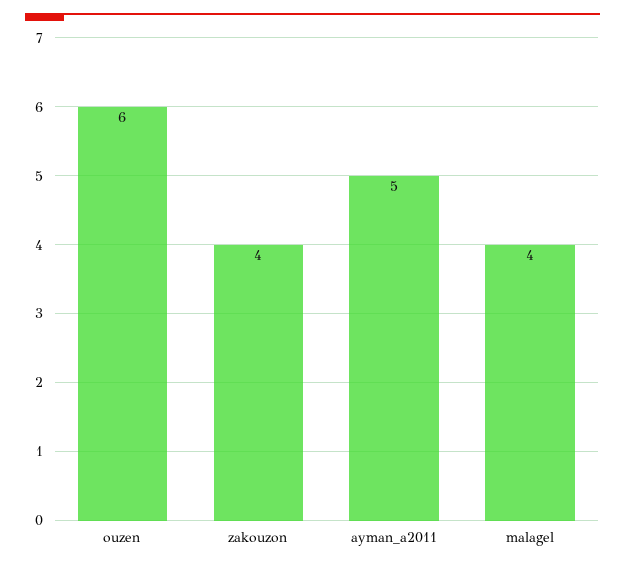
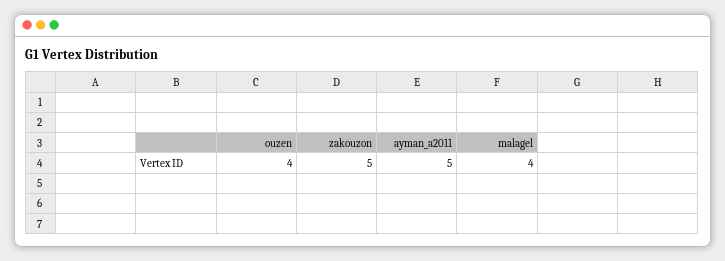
ouzen: 6 -> 4
zakouzon: 4 -> 5

